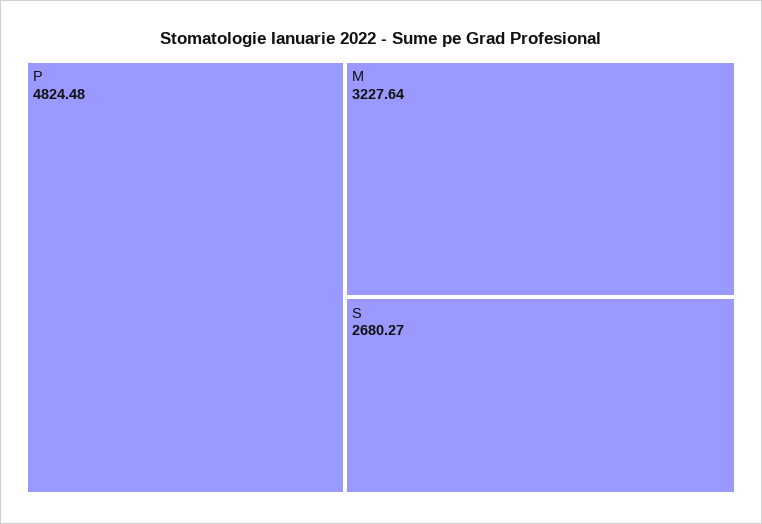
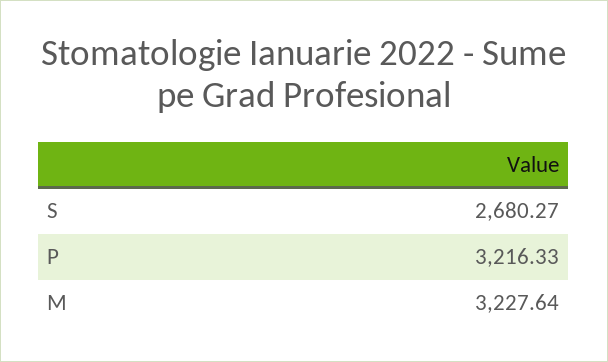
P: 4824.48 -> 3216.33

